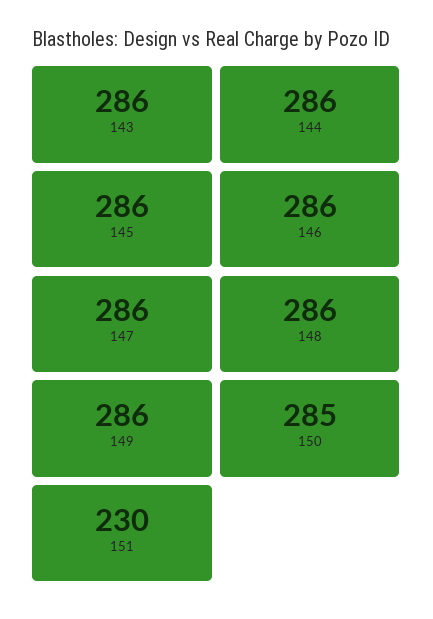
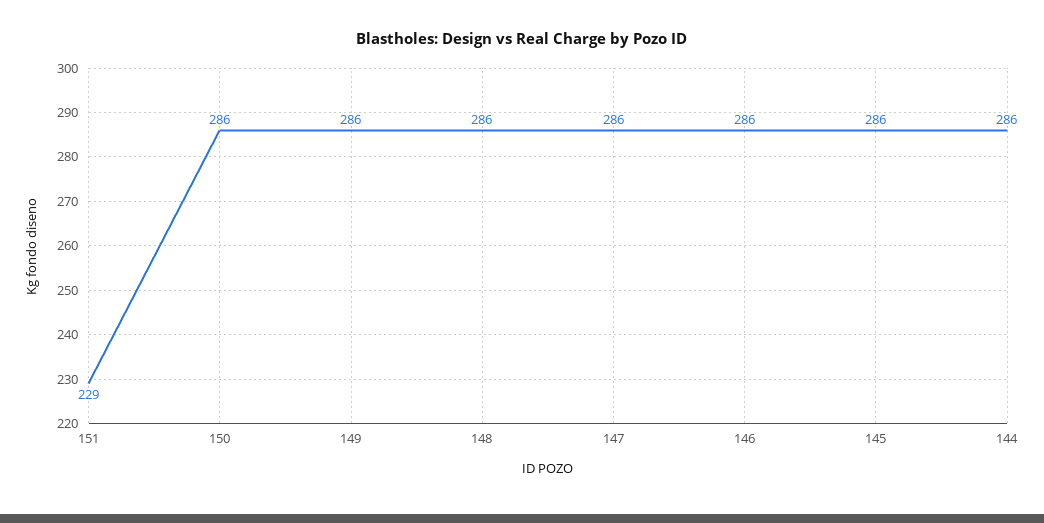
143: 286 -> none
150: 285 -> 286
151: 230 -> 229

